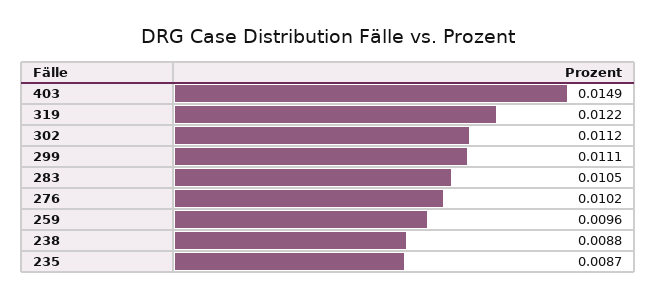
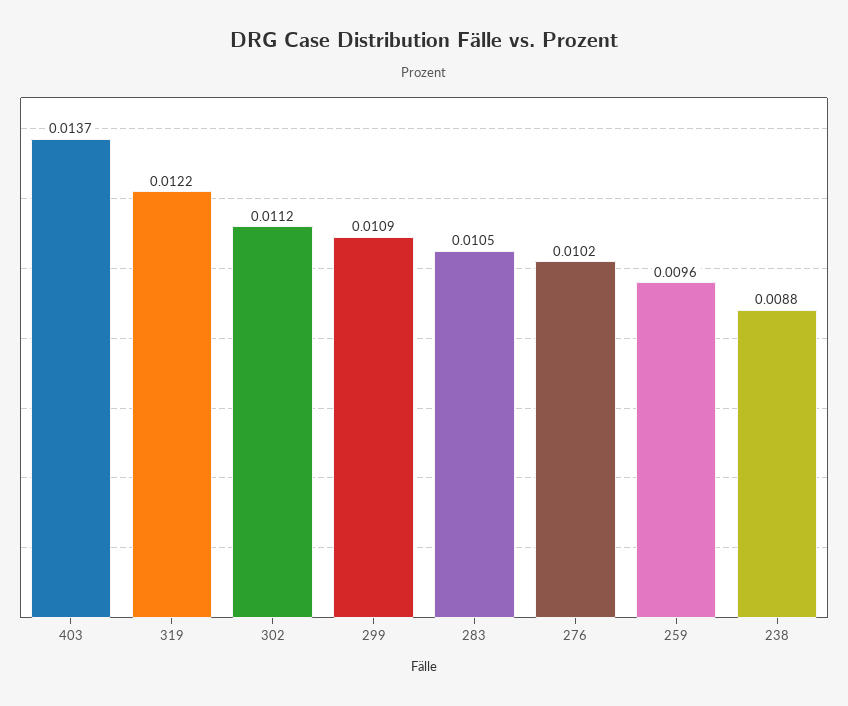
403: 0.0149 -> 0.0137
299: 0.0111 -> 0.0109
235: 0.0087 -> none

